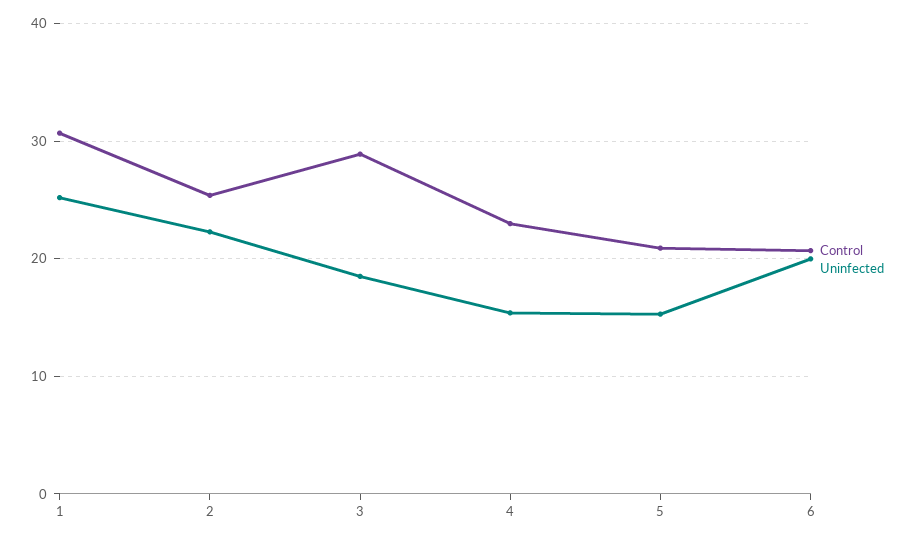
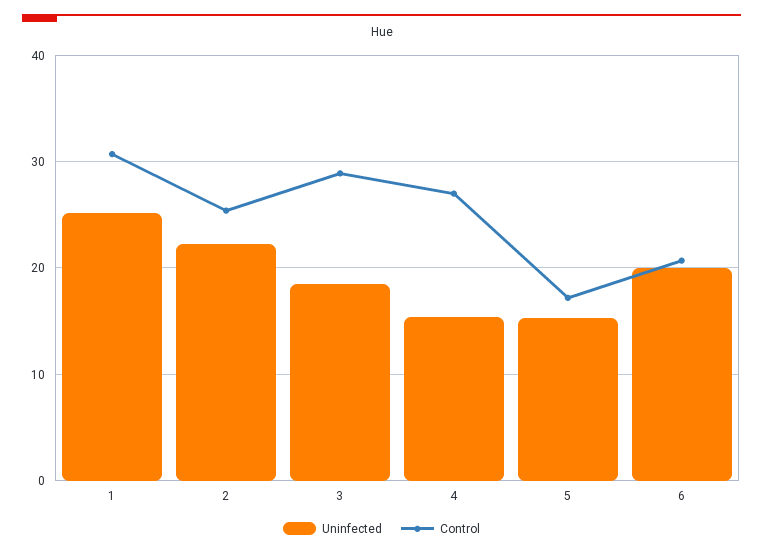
Control, 4: 23 -> 27
Control, 5: 21 -> 17

